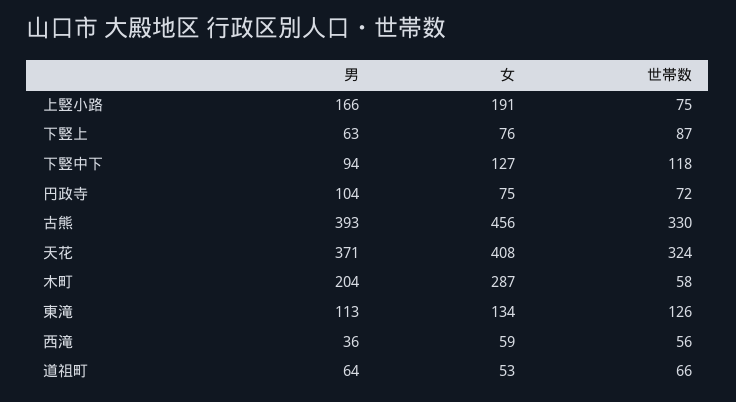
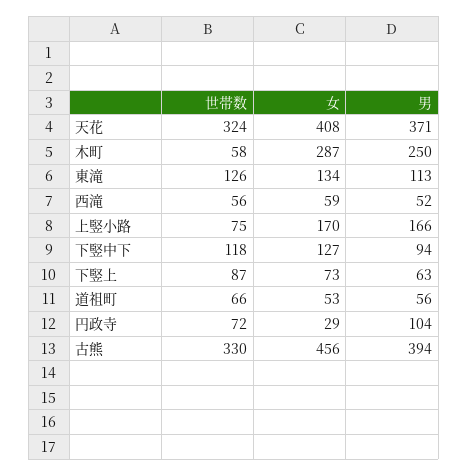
女, 上竪小路: 191 -> 170
女, 下竪上: 76 -> 73
女, 円政寺: 75 -> 29
男, 古熊: 393 -> 394
男, 木町: 204 -> 250
男, 西滝: 36 -> 52
男, 道祖町: 64 -> 56

